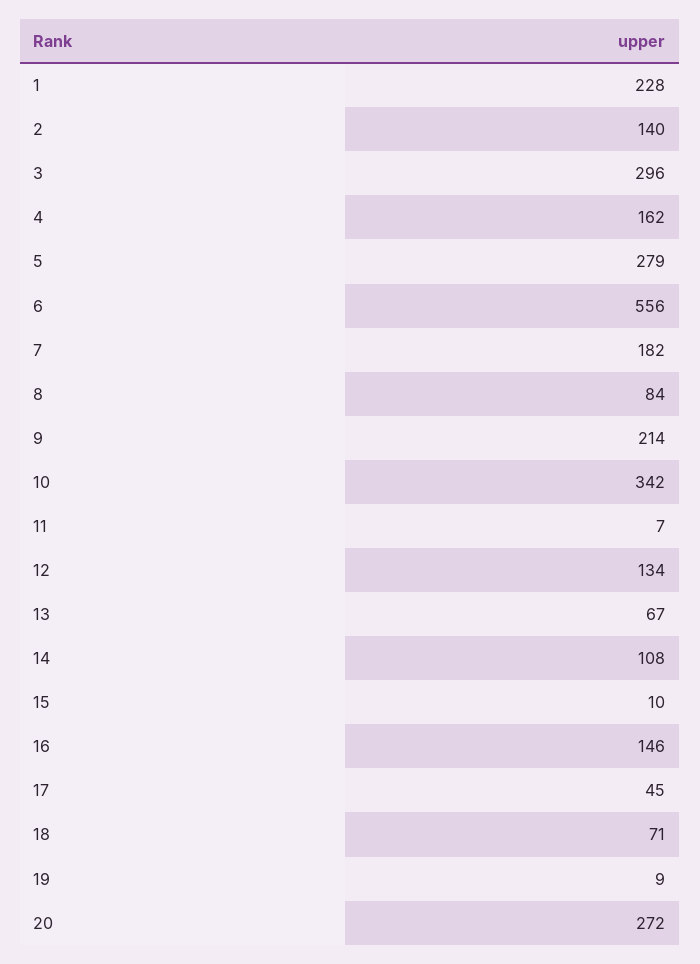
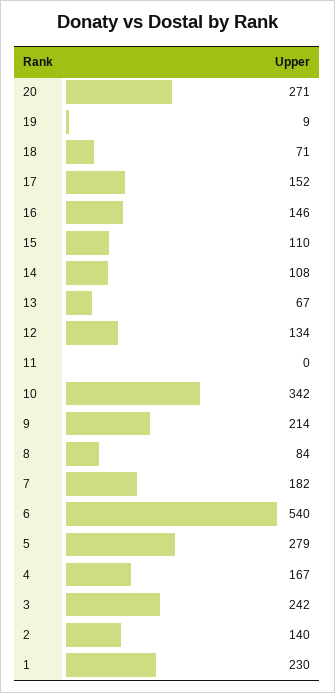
1: 228 -> 230
3: 296 -> 242
4: 162 -> 167
6: 556 -> 540
11: 7 -> 0
15: 10 -> 110
17: 45 -> 152
20: 272 -> 271

